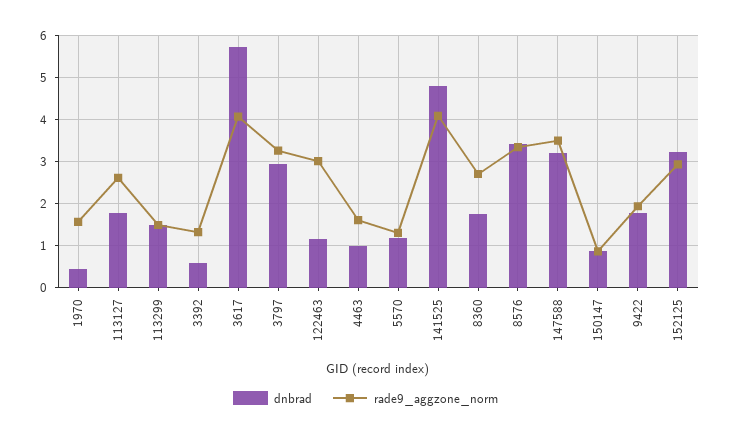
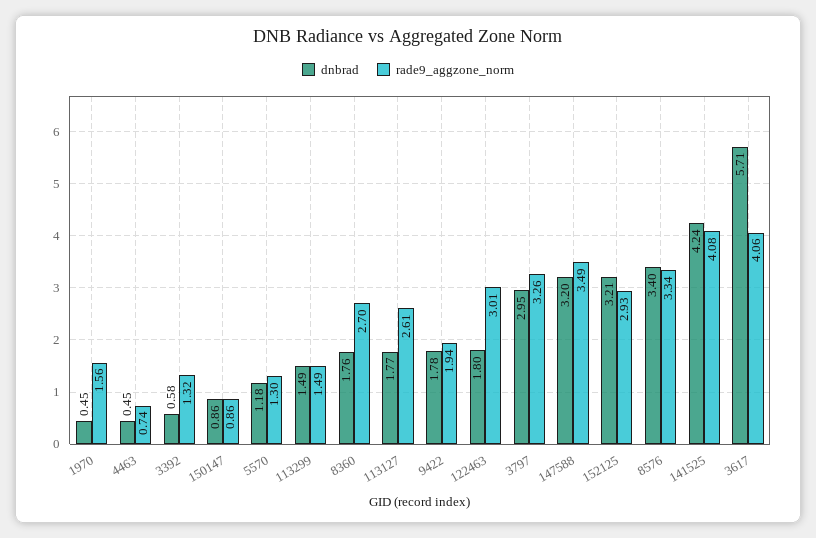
dnbrad, 122463: 1.2 -> 1.8
dnbrad, 4463: 1 -> 0.45
rade9_aggzone_norm, 4463: 1.6 -> 0.74
dnbrad, 141525: 4.8 -> 4.24

